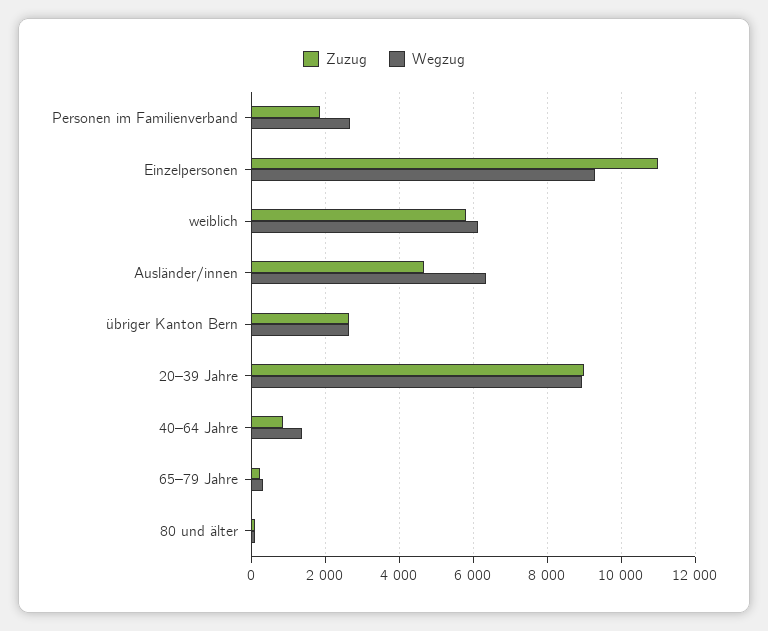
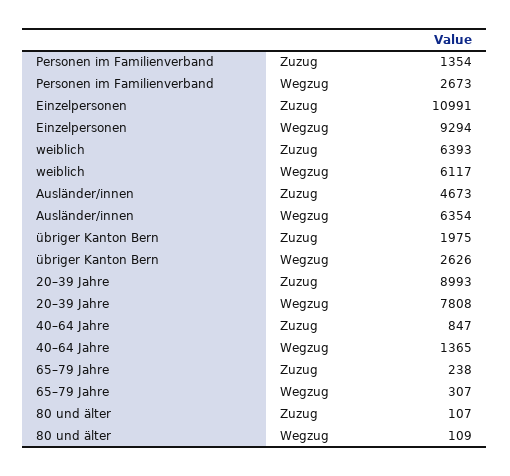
Zuzug, Personen im Familienverband: 1800 -> 1354
Zuzug, weiblich: 5800 -> 6393
Zuzug, übriger Kanton Bern: 2600 -> 1975
Wegzug, 20–39 Jahre: 9000 -> 7808

